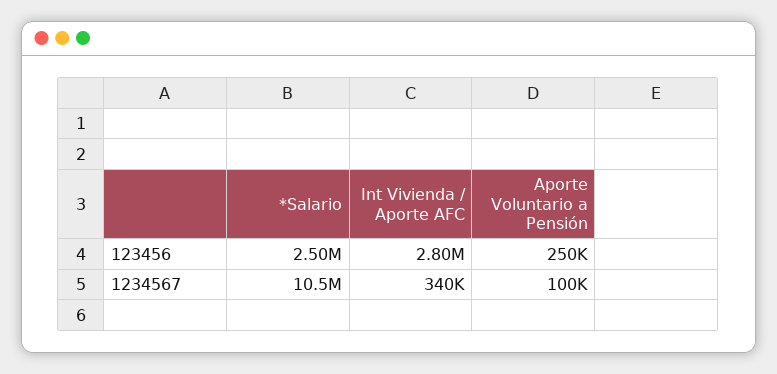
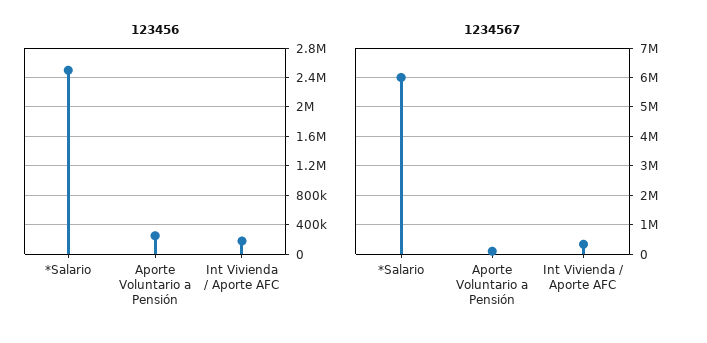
123456, Int Vivienda / Aporte AFC: 2800000 -> 200000
1234567, *Salario: 10500000 -> 6000000

